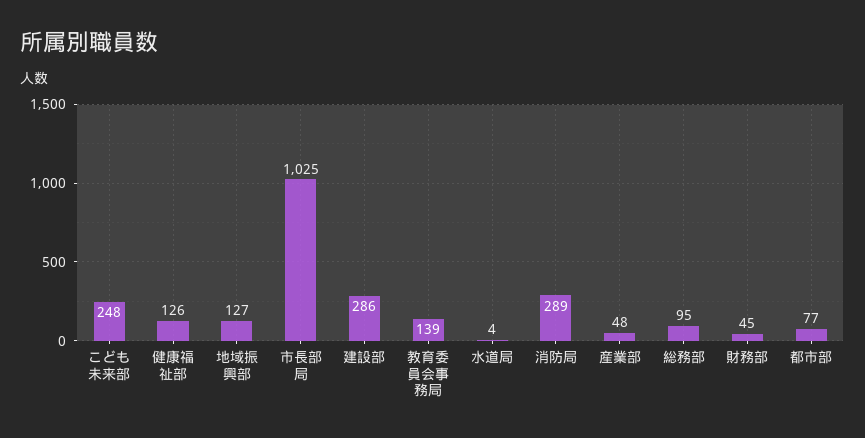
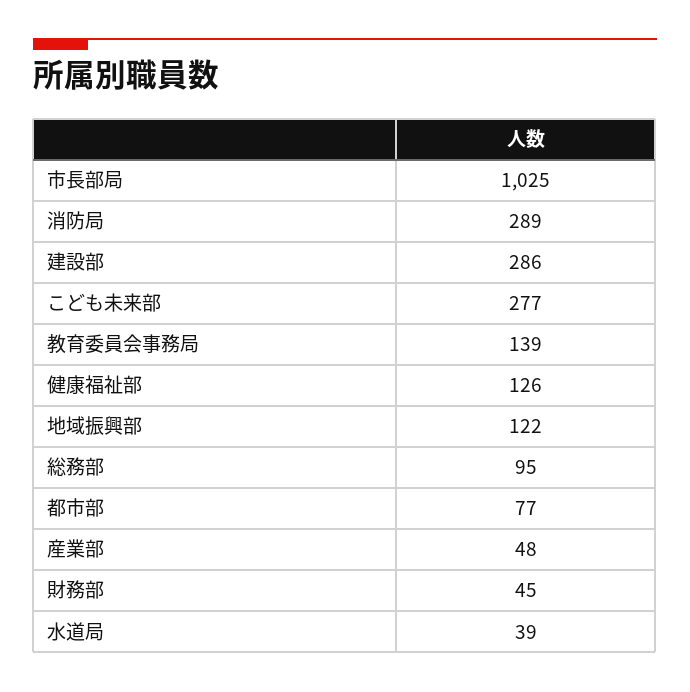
こども未来部: 248 -> 277
地域振興部: 127 -> 122
水道局: 4 -> 39

